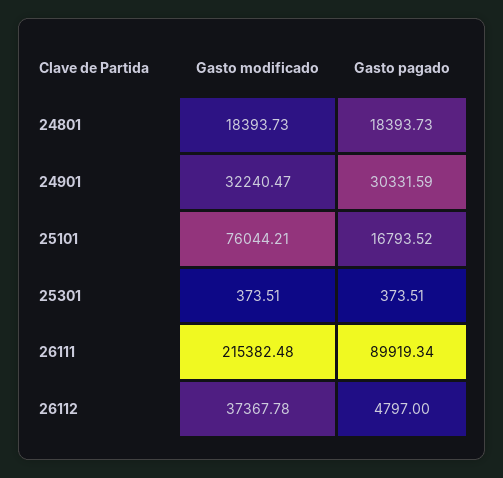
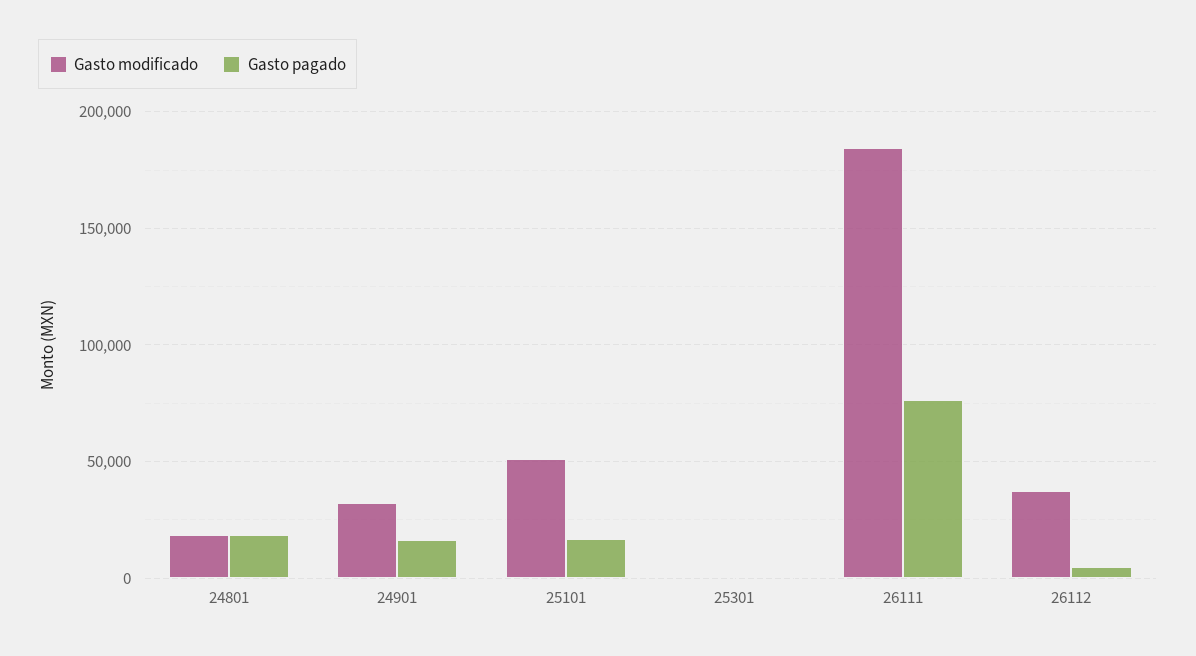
Gasto pagado, 24901: 30331.59 -> 15000
Gasto modificado, 25101: 76044.21 -> 50000
Gasto modificado, 26111: 215382.48 -> 185000
Gasto pagado, 26111: 89919.34 -> 75000

